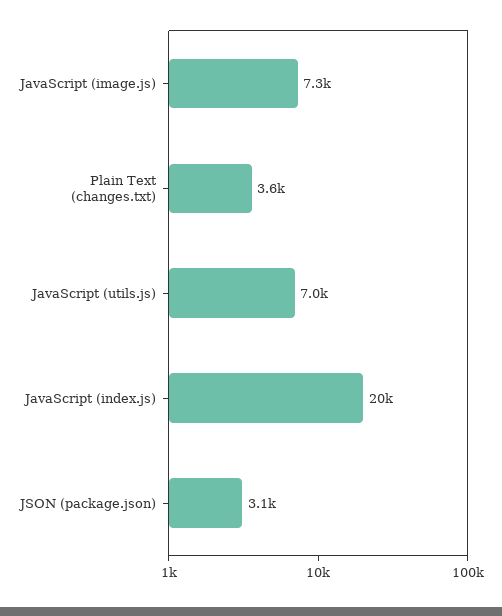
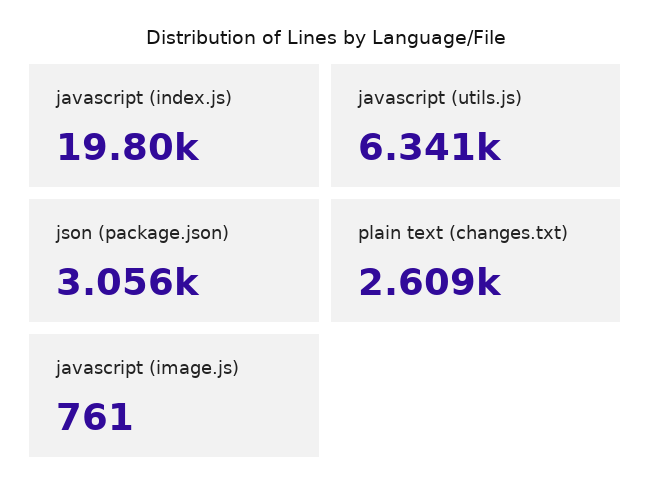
JavaScript (image.js): 7300 -> 761
Plain Text (changes.txt): 3600 -> 2609
JavaScript (utils.js): 7000 -> 6341

